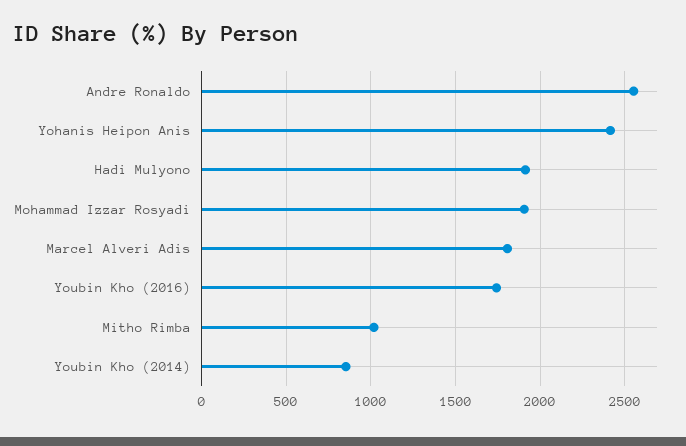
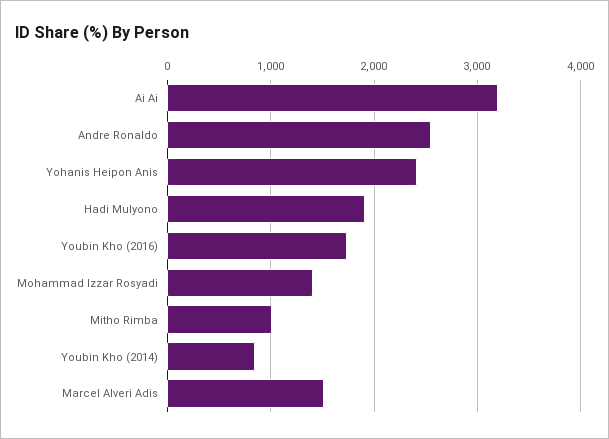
Mohammad Izzar Rosyadi: 1900 -> 1400
Marcel Alveri Adis: 1800 -> 1500
Ai Ai: none -> 3200

